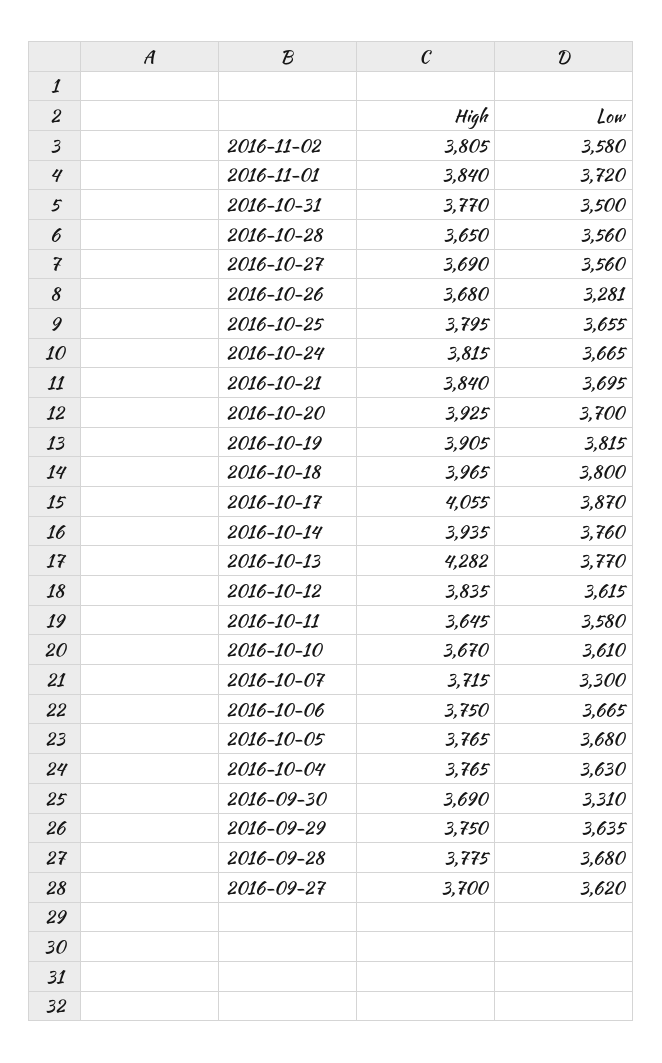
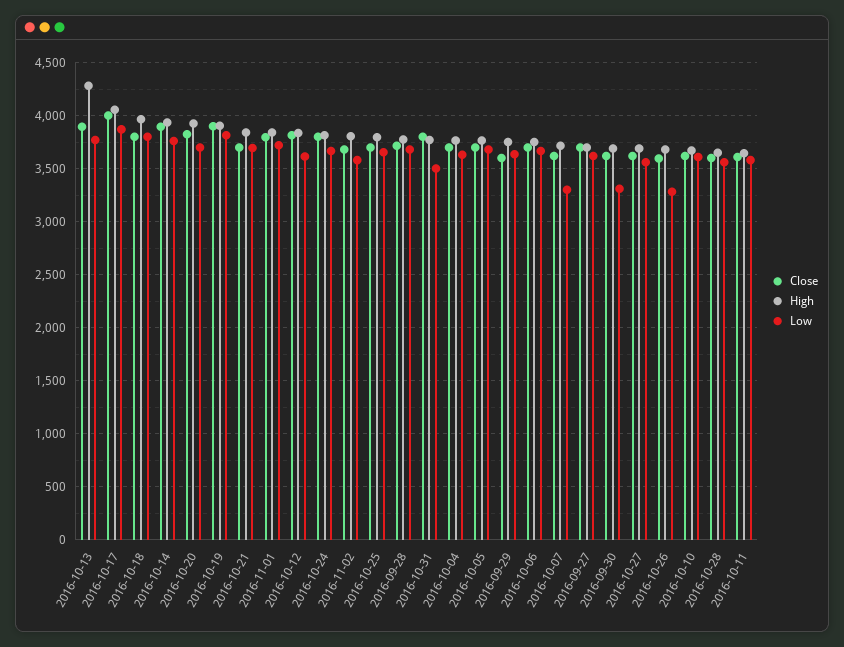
Close, 2016-10-13: none -> 3900
Close, 2016-10-17: none -> 4000
Close, 2016-10-18: none -> 3800
Close, 2016-10-14: none -> 3900
Close, 2016-10-20: none -> 3800
Close, 2016-10-19: none -> 3900
Close, 2016-10-21: none -> 3700
Close, 2016-11-01: none -> 3800
Close, 2016-10-12: none -> 3800
Close, 2016-10-24: none -> 3800
Close, 2016-11-02: none -> 3700
Close, 2016-10-25: none -> 3700
Close, 2016-09-28: none -> 3700
Close, 2016-10-31: none -> 3800
Close, 2016-10-04: none -> 3700
Close, 2016-10-05: none -> 3700
Close, 2016-09-29: none -> 3600
Close, 2016-10-06: none -> 3700
Close, 2016-10-07: none -> 3600
Close, 2016-09-27: none -> 3700
Close, 2016-09-30: none -> 3600
Close, 2016-10-27: none -> 3600
Close, 2016-10-26: none -> 3600
Close, 2016-10-10: none -> 3600
Close, 2016-10-28: none -> 3600
Close, 2016-10-11: none -> 3600

